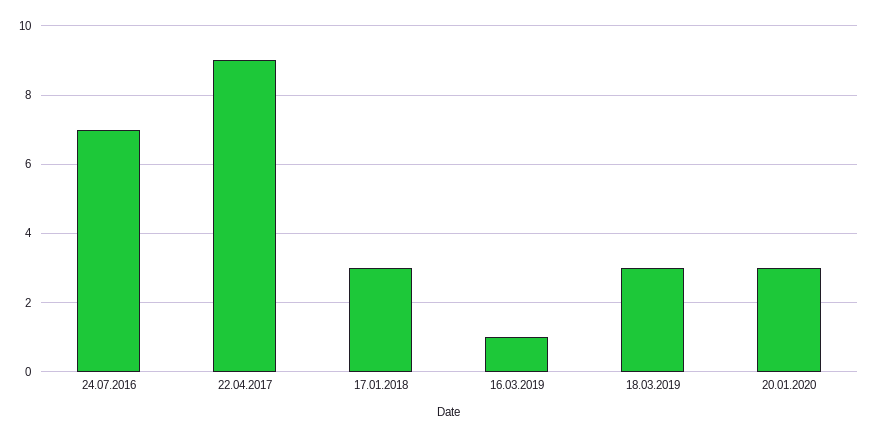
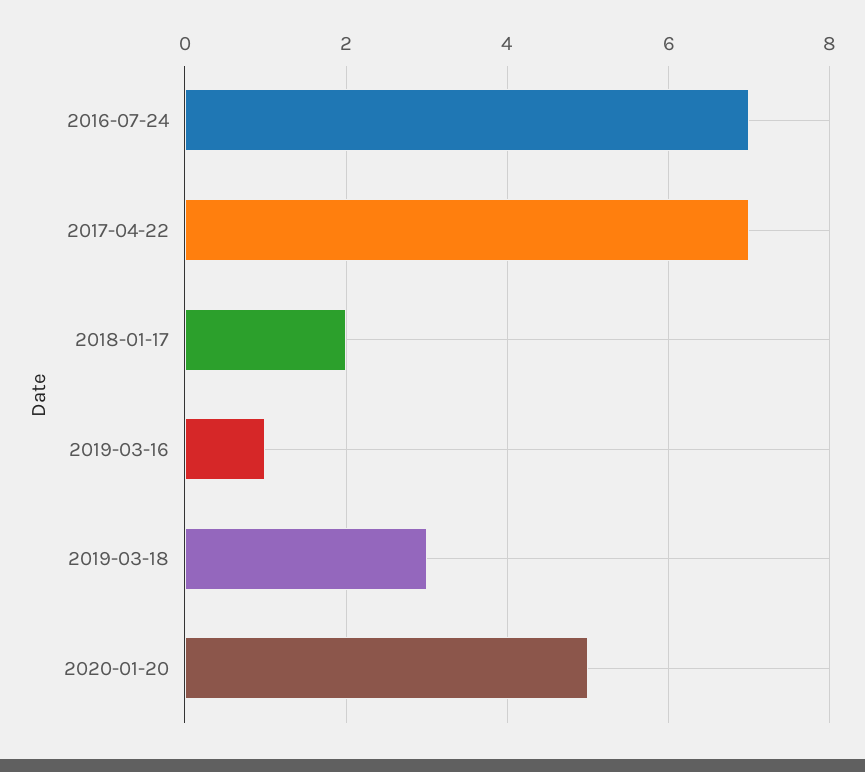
22.04.2017: 9 -> 7
17.01.2018: 3 -> 2
20.01.2020: 3 -> 5

